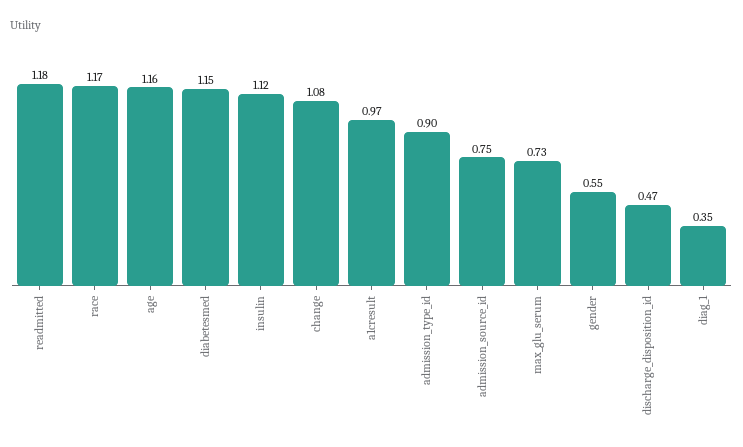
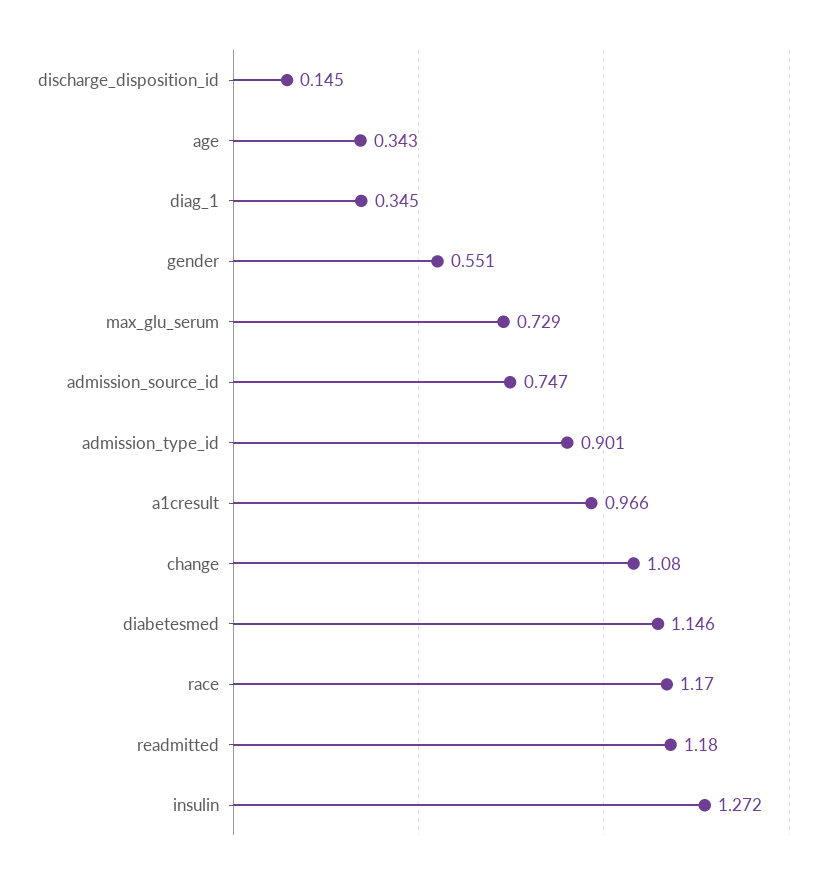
age: 1.16 -> 0.343
insulin: 1.12 -> 1.272
discharge_disposition_id: 0.47 -> 0.145

